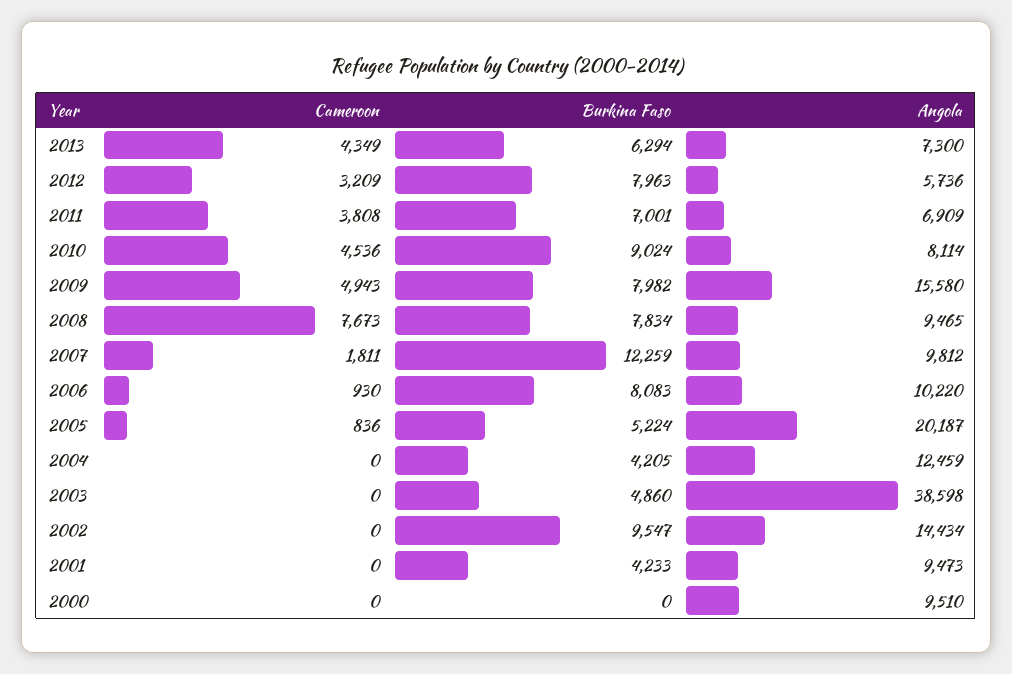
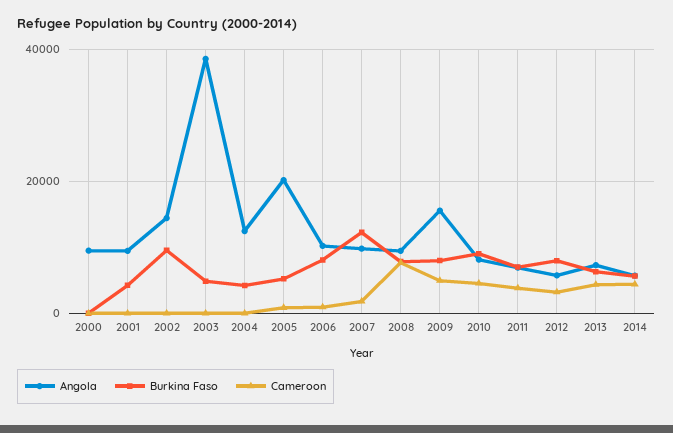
Angola, 2014: none -> 6000
Burkina Faso, 2014: none -> 6000
Cameroon, 2014: none -> 4000

